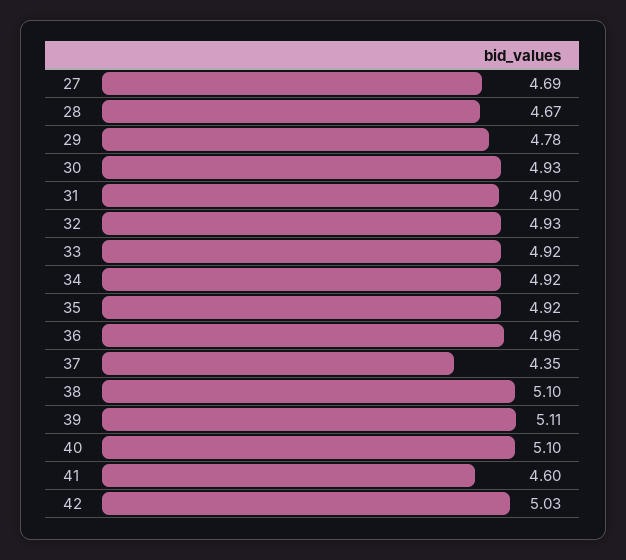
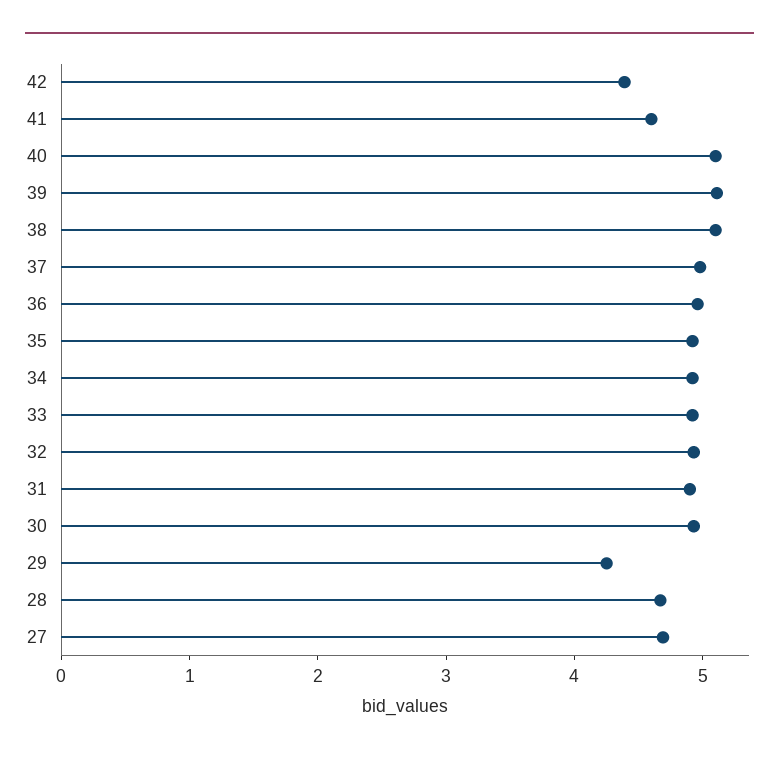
29: 4.78 -> 4.2
37: 4.35 -> 5
42: 5.03 -> 4.4

